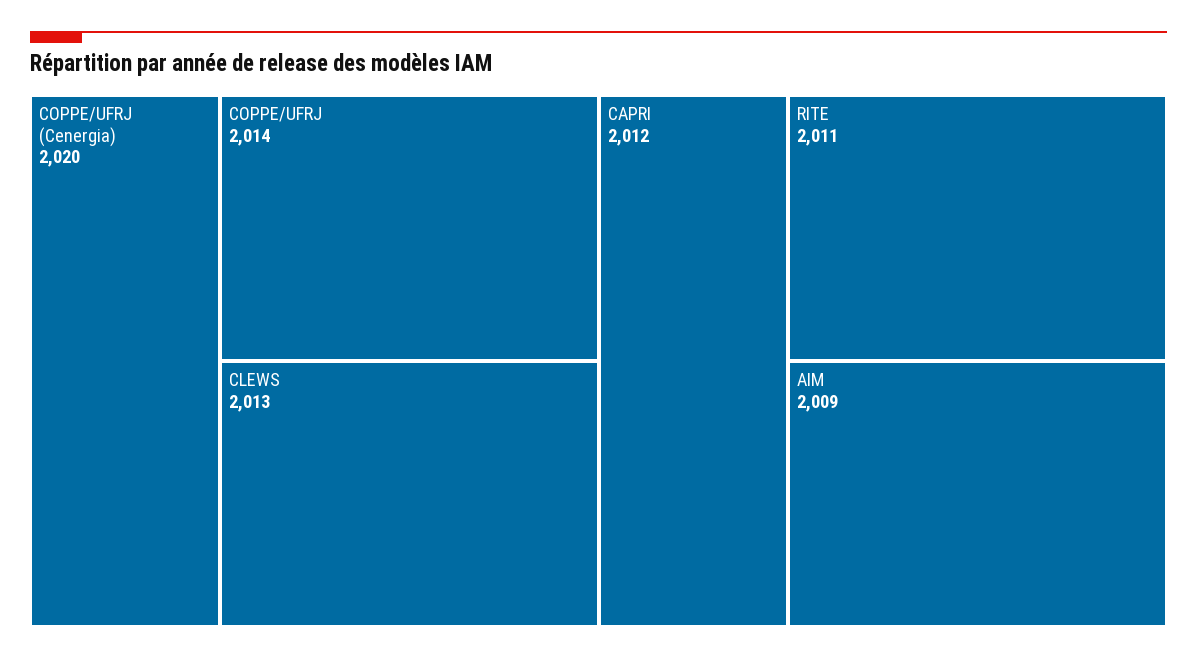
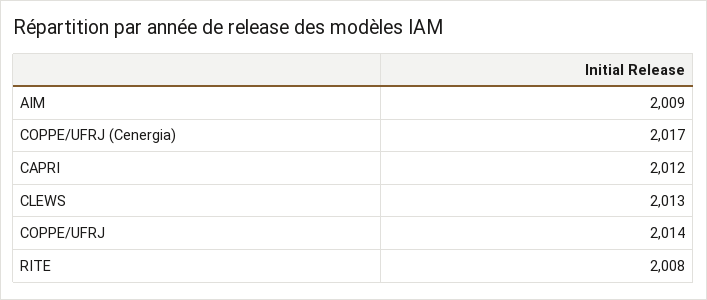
COPPE/UFRJ (Cenergia): 2020 -> 2017
RITE: 2011 -> 2008

